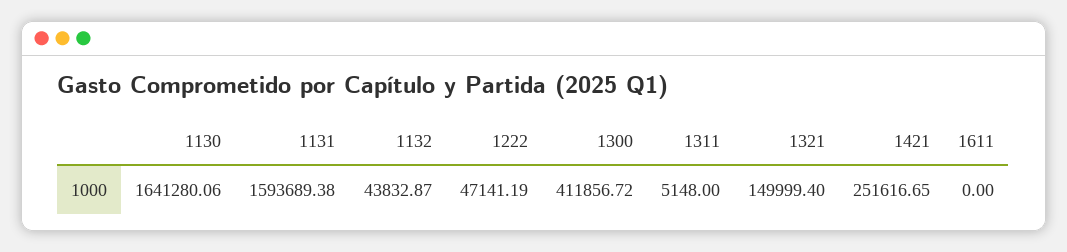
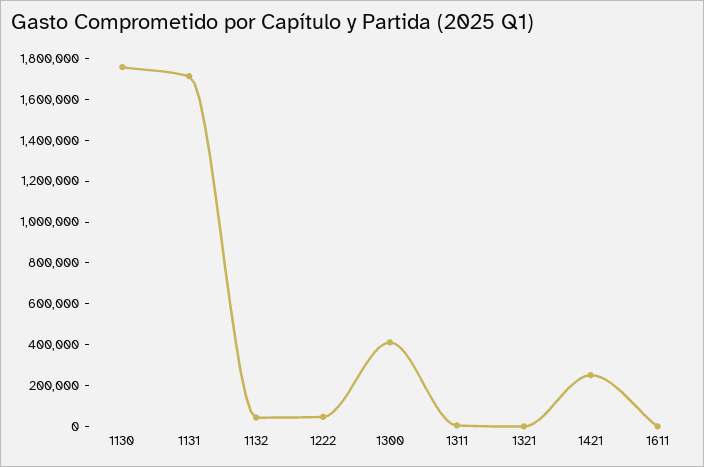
1130: 1641280.06 -> 1750000
1131: 1593689.38 -> 1700000
1321: 149999.4 -> 0

